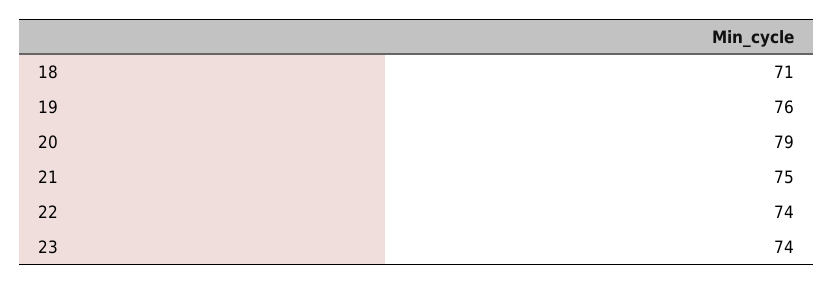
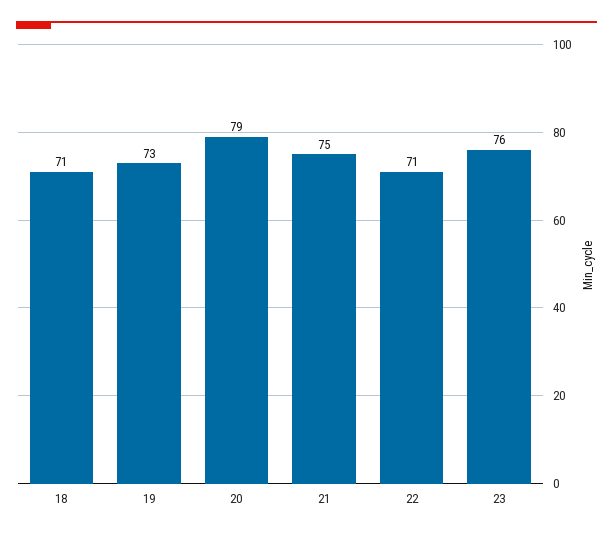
19: 76 -> 73
22: 74 -> 71
23: 74 -> 76

